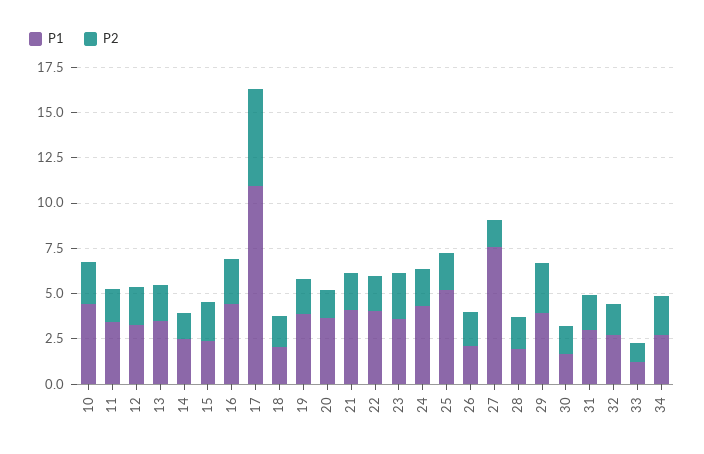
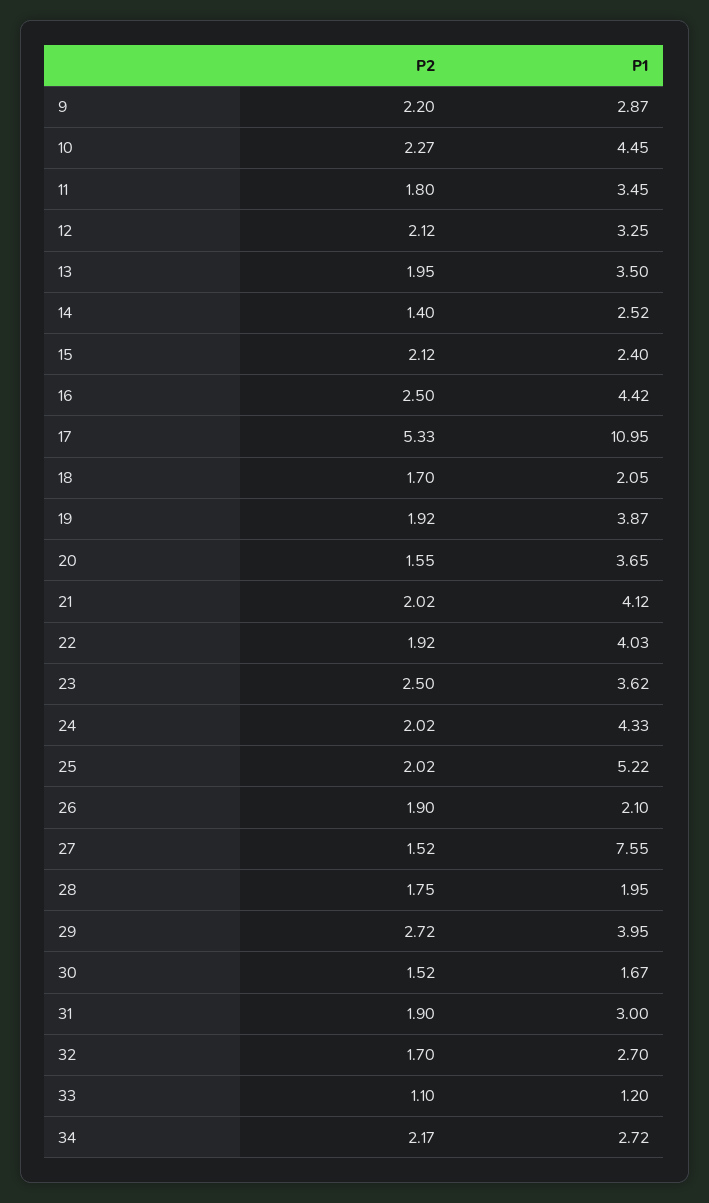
P2, 9: none -> 2.2
P1, 9: none -> 2.87

